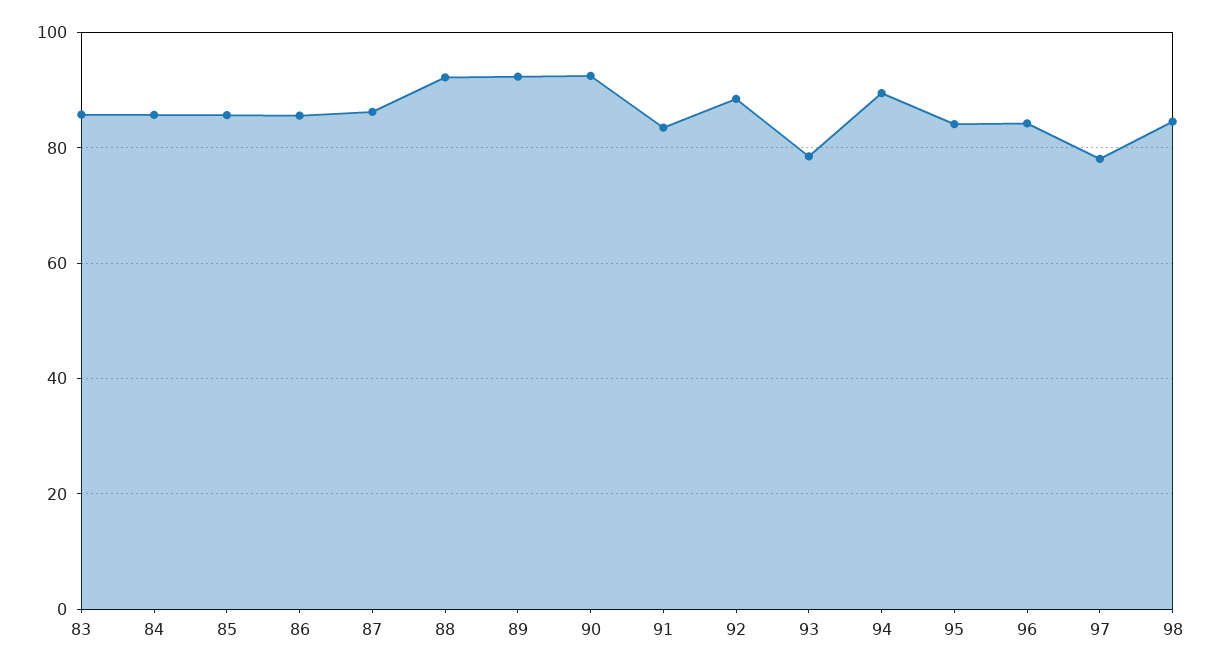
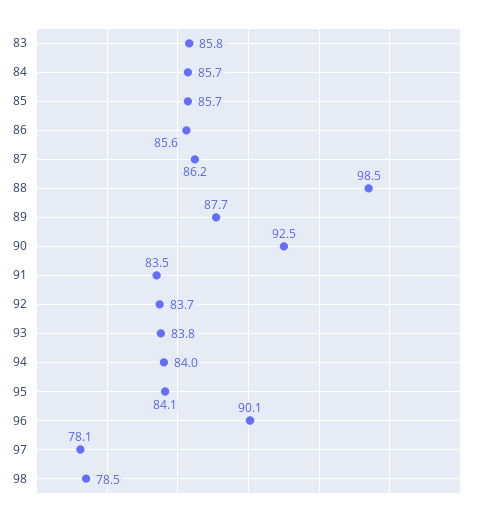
88: 92 -> 98.5
89: 92 -> 87.7
92: 88 -> 83.7
93: 78 -> 83.8
94: 90 -> 84
96: 84 -> 90.1
98: 84 -> 78.5

